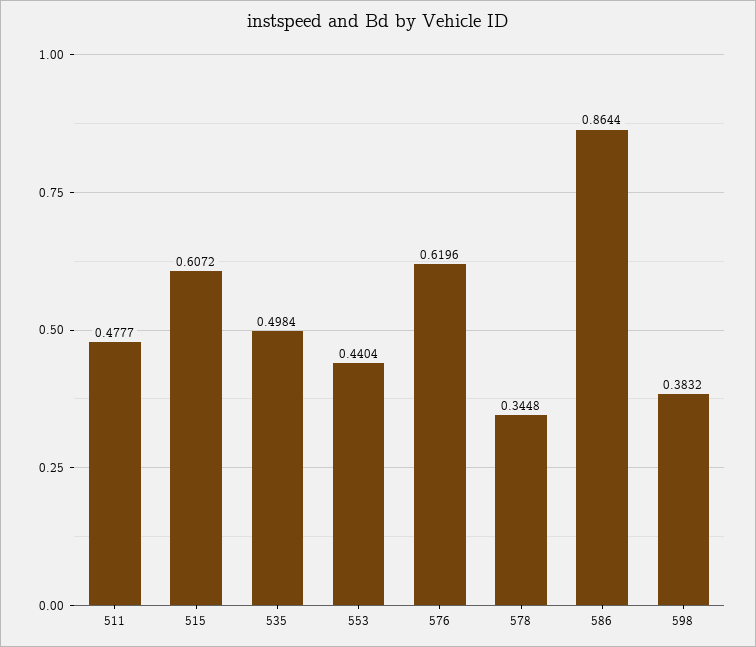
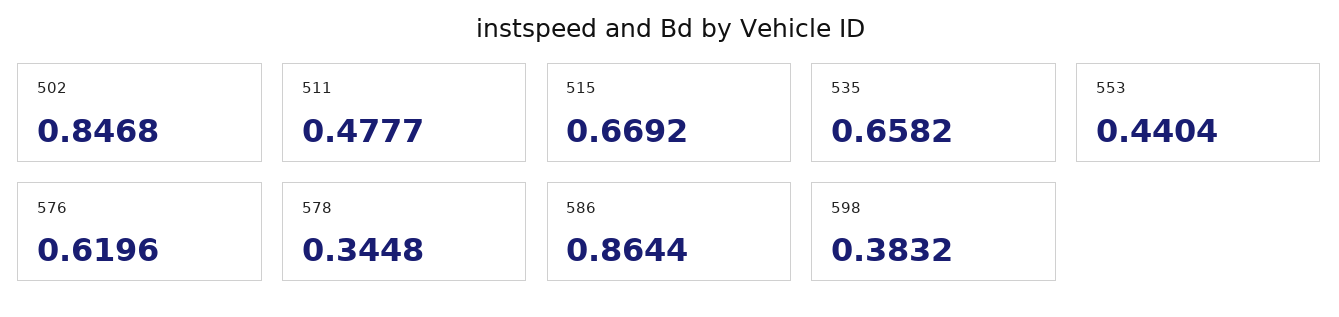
515: 0.6072 -> 0.6692
535: 0.4984 -> 0.6582
502: none -> 0.8468

